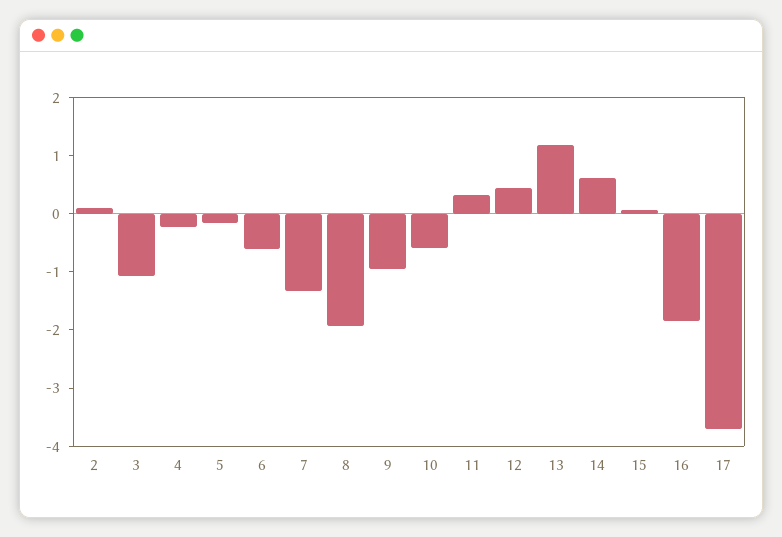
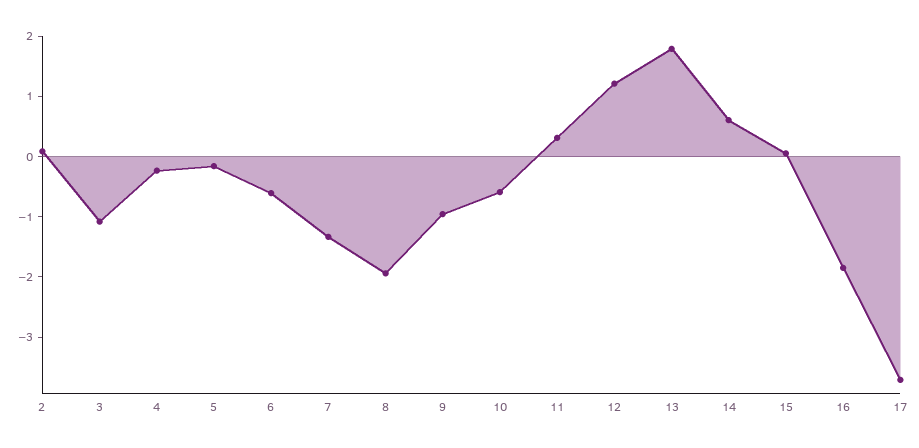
12: 0.4 -> 1.2
13: 1.2 -> 1.8

